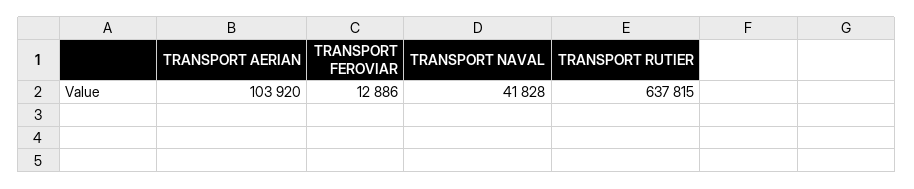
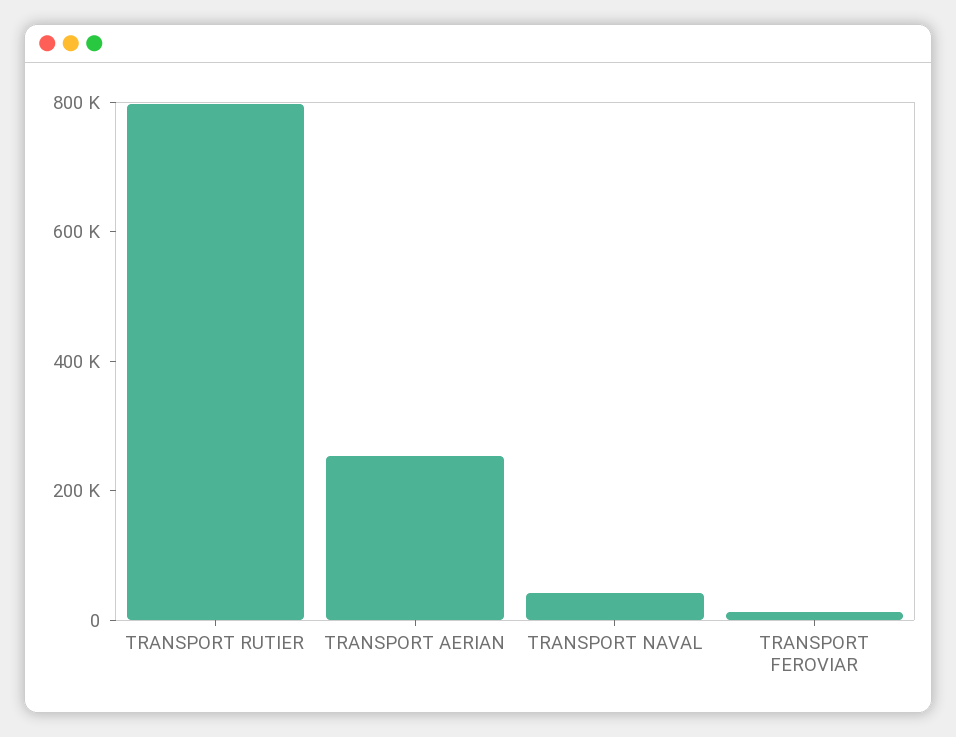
TRANSPORT AERIAN: 103920 -> 250000
TRANSPORT RUTIER: 637815 -> 800000

